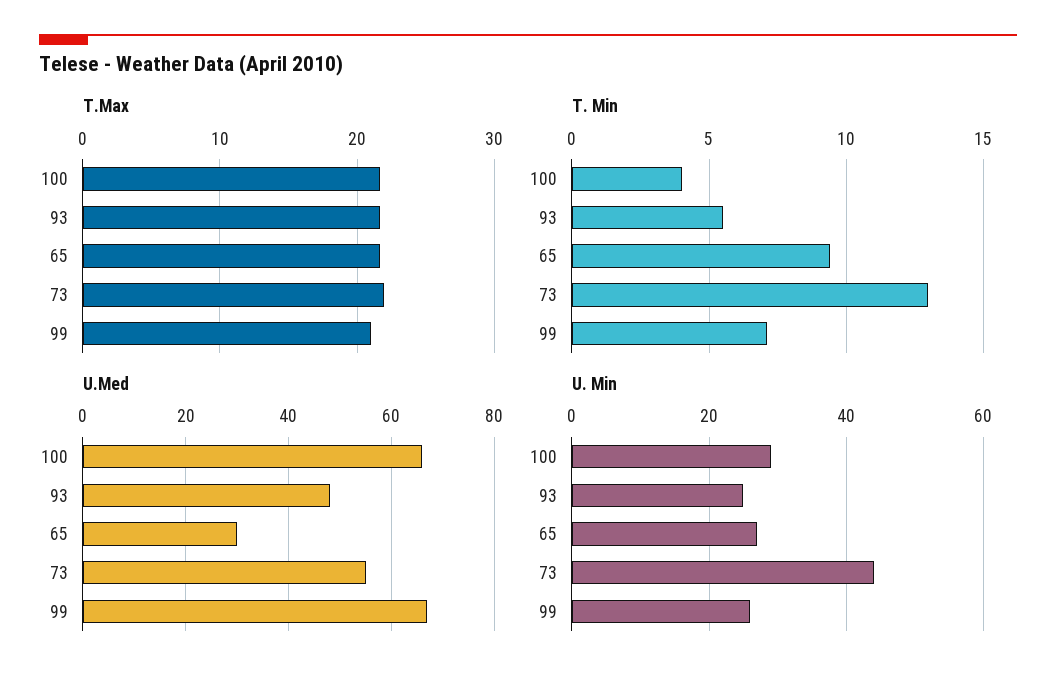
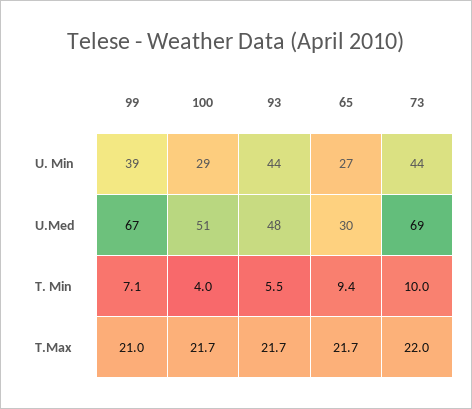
T. Min, 73: 13 -> 10
U.Med, 100: 65 -> 51
U.Med, 73: 55 -> 69
U. Min, 93: 25 -> 44
U. Min, 99: 25 -> 39

